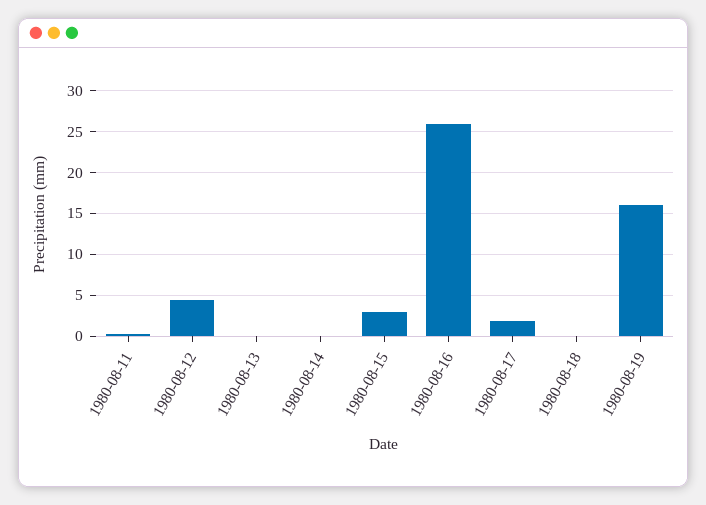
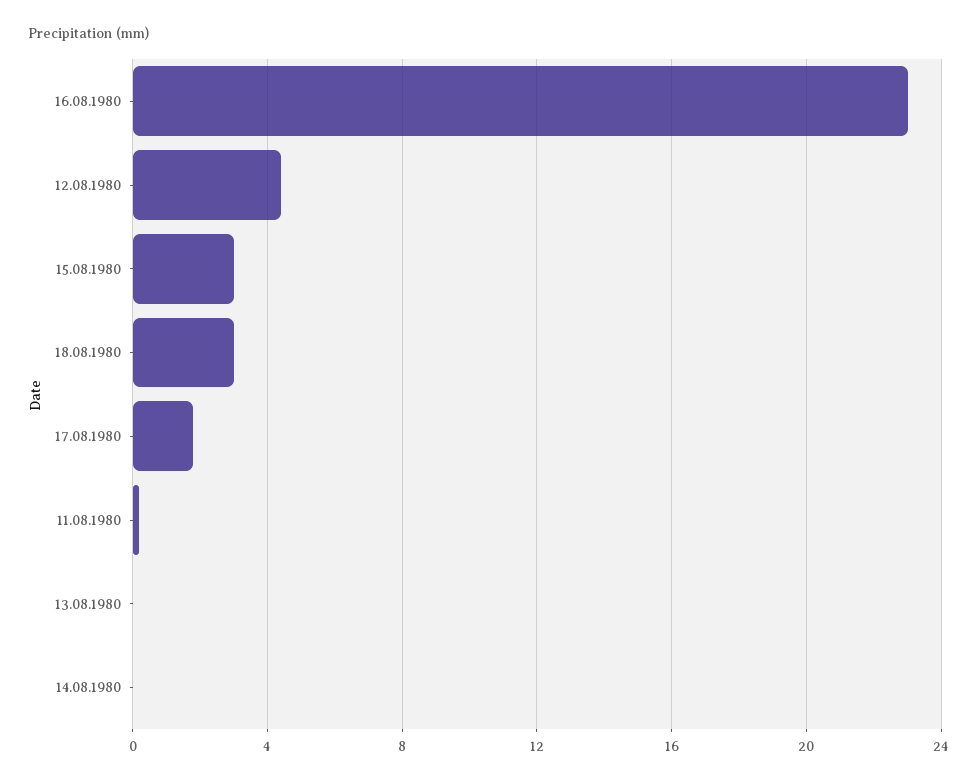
1980-08-16: 26 -> 23
1980-08-18: 0 -> 3
1980-08-19: 16 -> none

